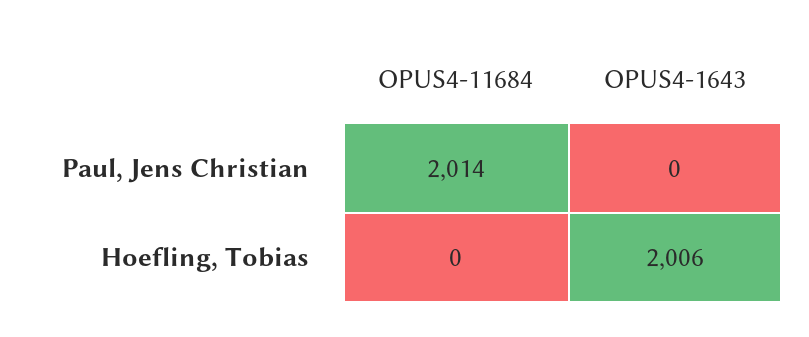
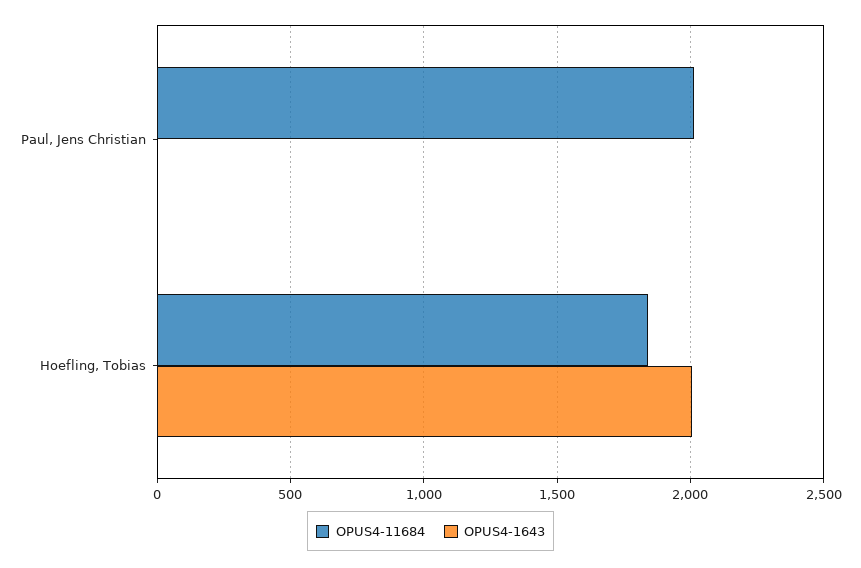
OPUS4-11684, Hoefling, Tobias: 0 -> 1850

